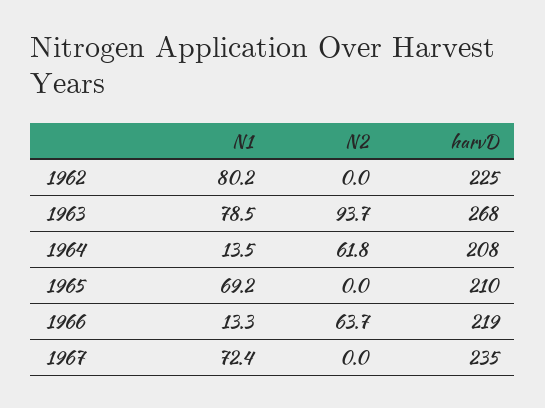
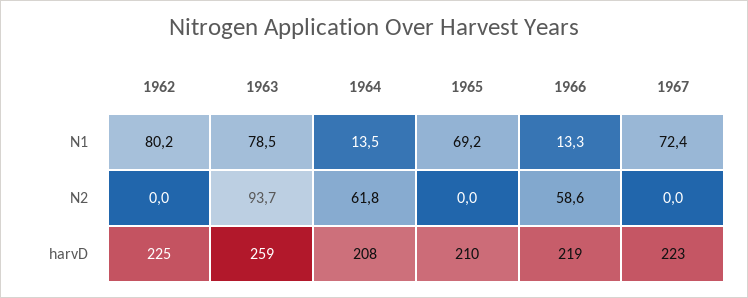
harvD, 1963: 268 -> 259
N2, 1966: 63.7 -> 58.6
harvD, 1967: 235 -> 223

